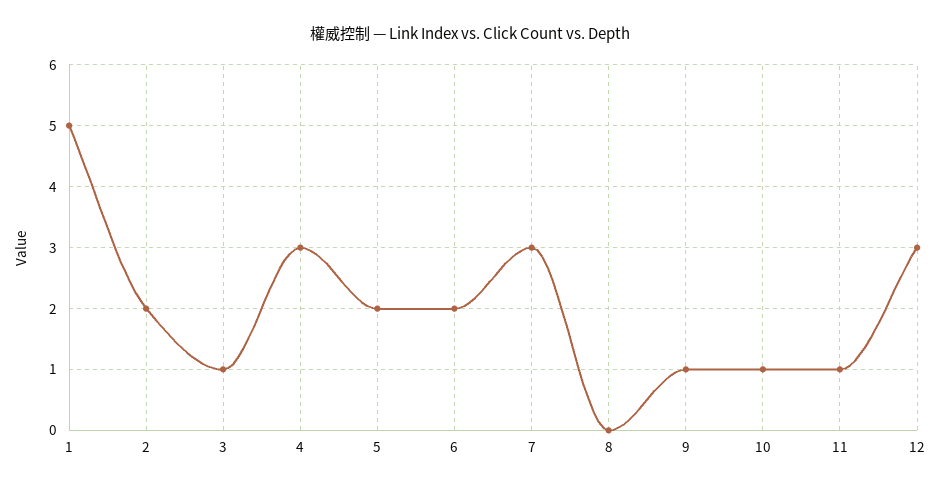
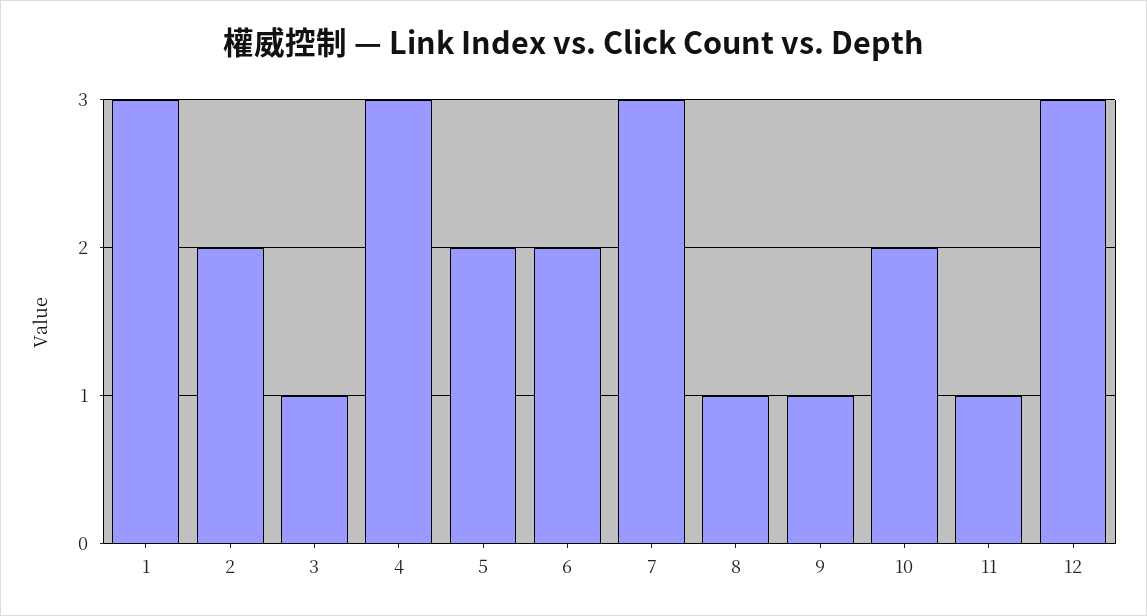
1: 5 -> 3
8: 0 -> 1
10: 1 -> 2

